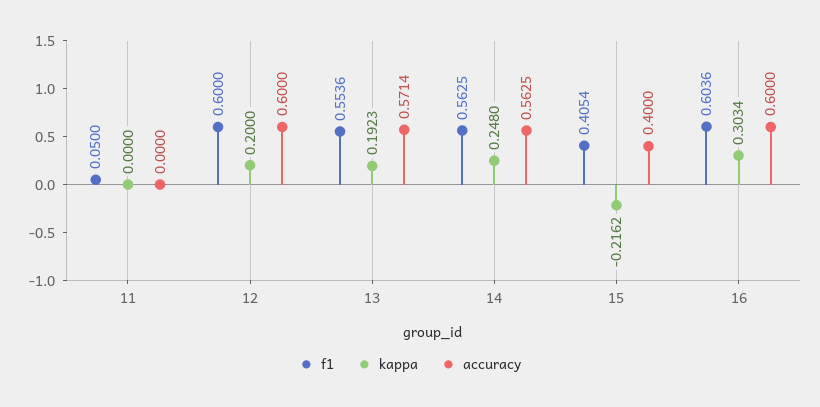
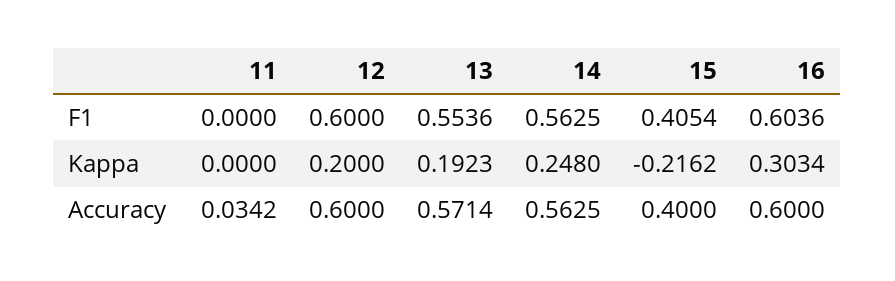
f1, 11: 0.05 -> 0
accuracy, 11: 0 -> 0.0342

